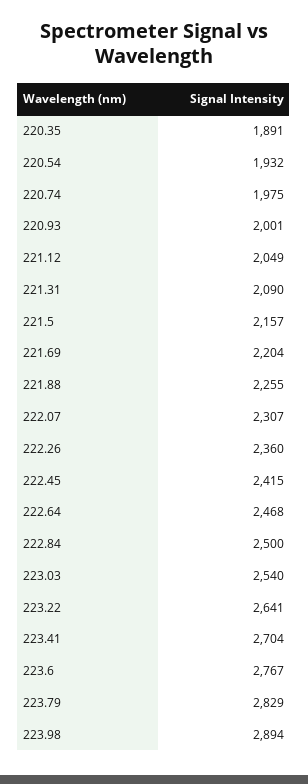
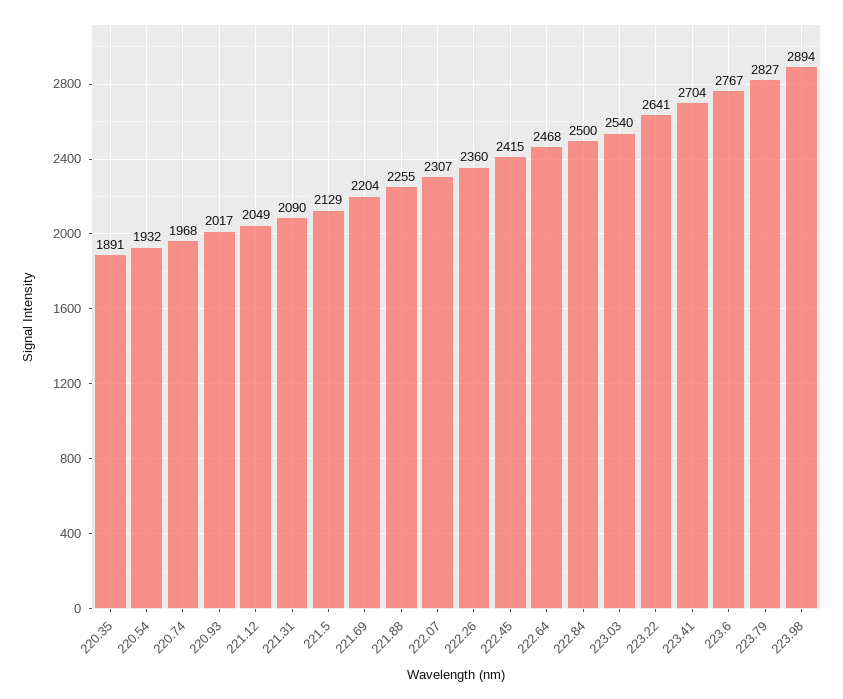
220.74: 1975 -> 1968
220.93: 2001 -> 2017
221.5: 2157 -> 2129
223.79: 2829 -> 2827

